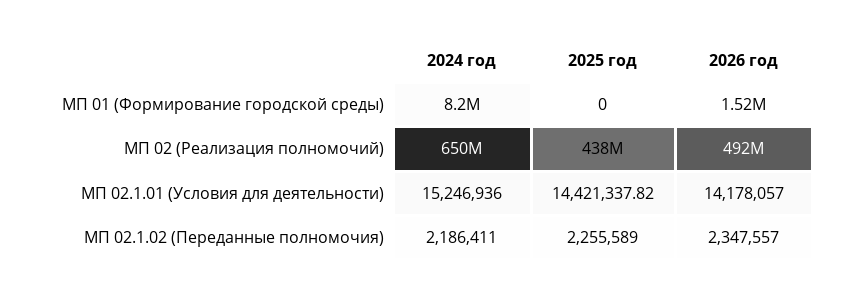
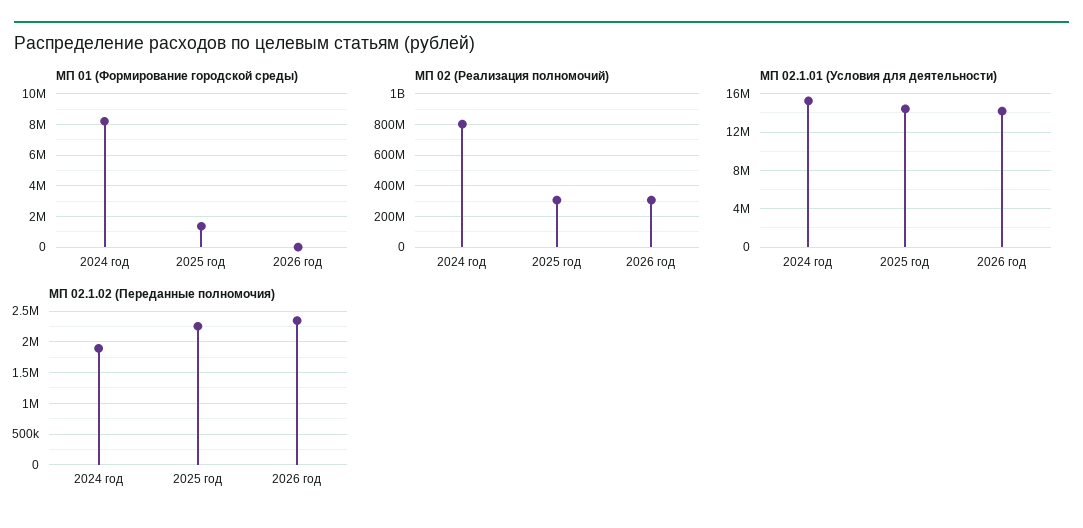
МП 01 (Формирование городской среды), 2025 год: 0 -> 1500000
МП 01 (Формирование городской среды), 2026 год: 1520000 -> 0
МП 02 (Реализация полномочий), 2024 год: 650000000 -> 800000000
МП 02 (Реализация полномочий), 2025 год: 438000000 -> 300000000
МП 02 (Реализация полномочий), 2026 год: 492000000 -> 300000000
МП 02.1.02 (Переданные полномочия), 2024 год: 2186411 -> 1900000

